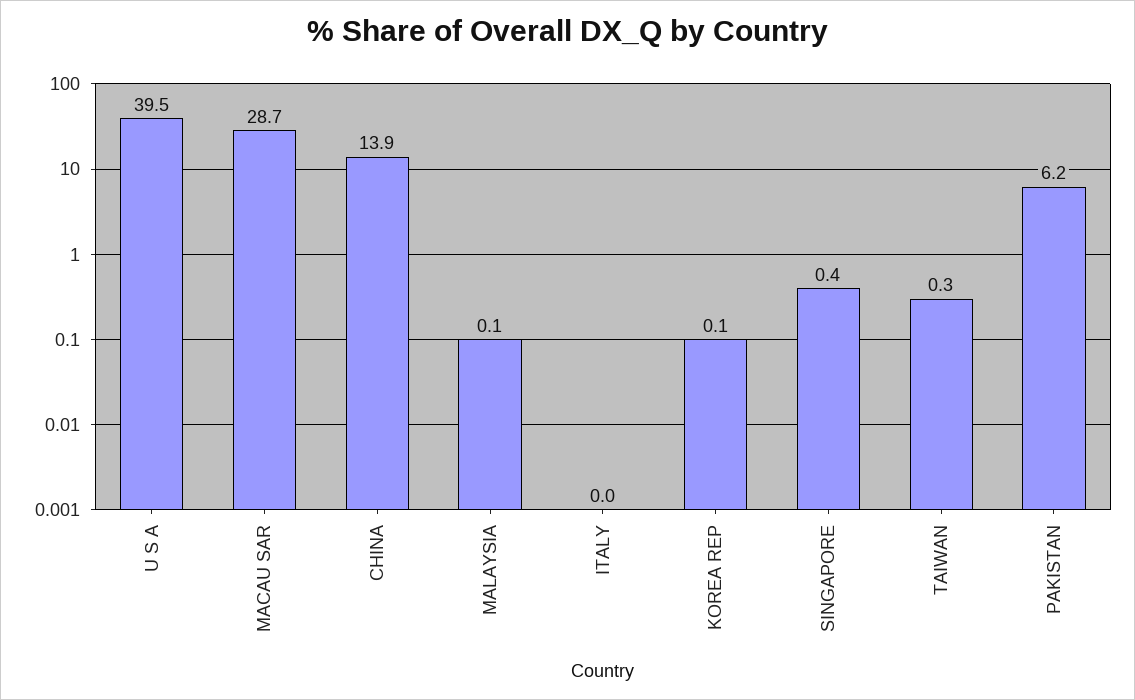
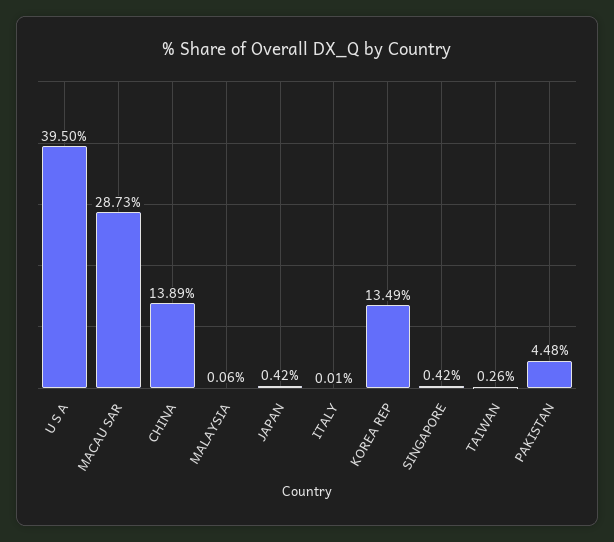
KOREA REP: 0.1 -> 13.49
PAKISTAN: 6.2 -> 4.48
JAPAN: none -> 0.42

